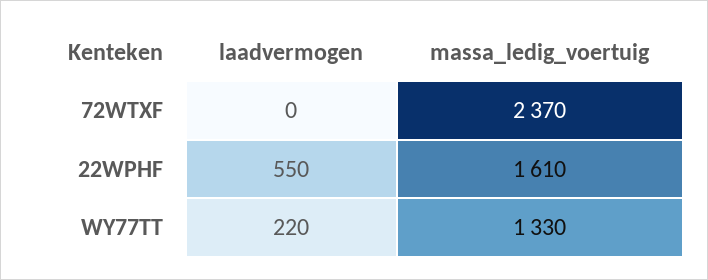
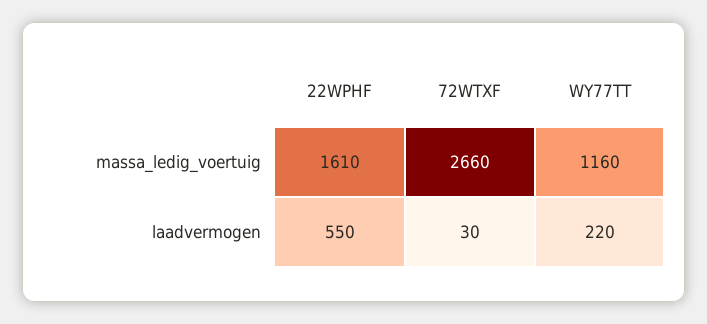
laadvermogen, 72WTXF: 0 -> 30
massa_ledig_voertuig, 72WTXF: 2370 -> 2660
massa_ledig_voertuig, WY77TT: 1330 -> 1160

